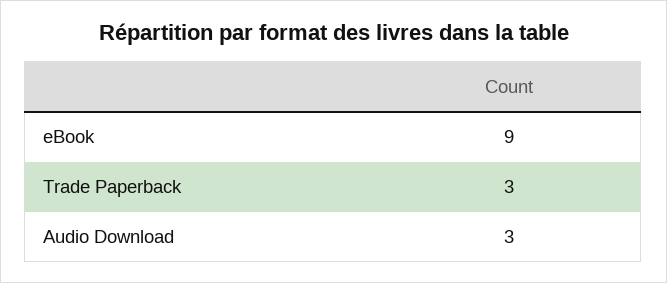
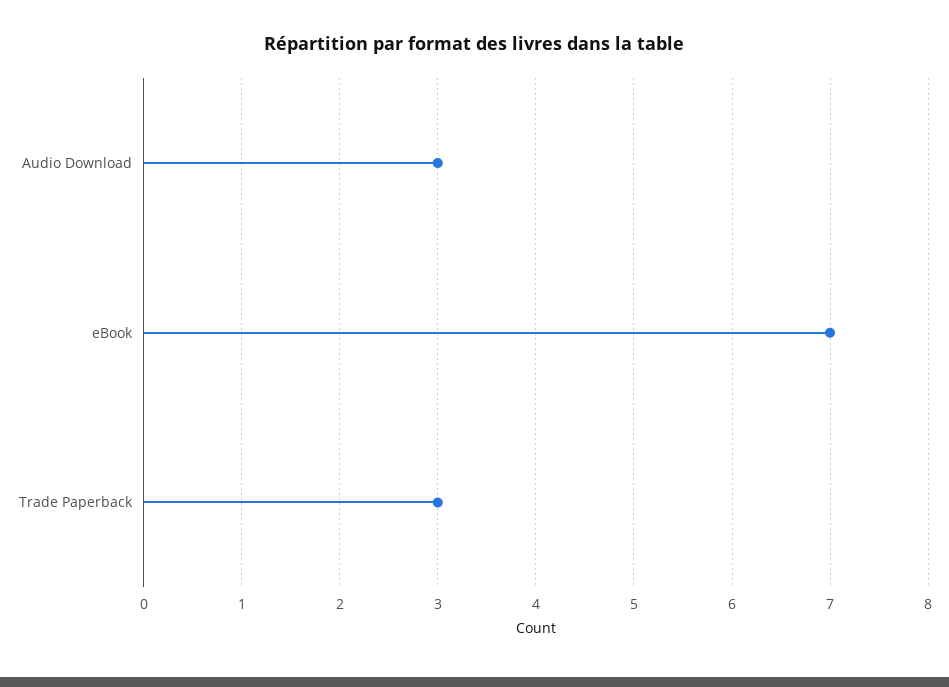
eBook: 9 -> 7

